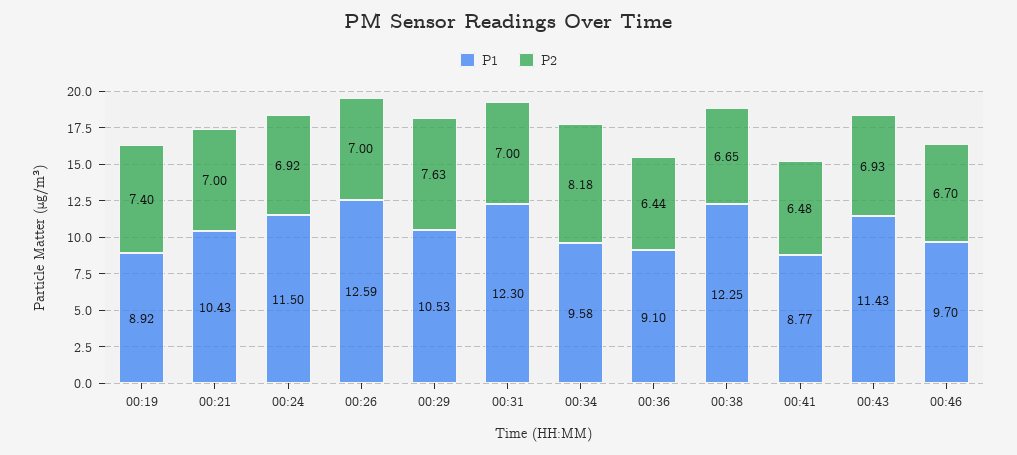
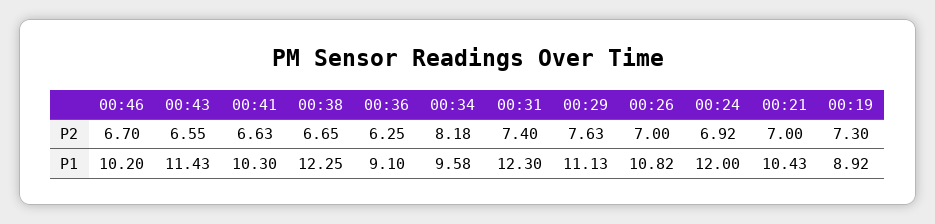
P2, 00:19: 7.4 -> 7.3
P1, 00:24: 11.5 -> 12
P1, 00:26: 12.59 -> 10.82
P1, 00:29: 10.53 -> 11.13
P2, 00:31: 7 -> 7.4
P2, 00:36: 6.44 -> 6.25
P1, 00:41: 8.77 -> 10.3
P2, 00:41: 6.48 -> 6.63
P2, 00:43: 6.93 -> 6.55
P1, 00:46: 9.7 -> 10.2

